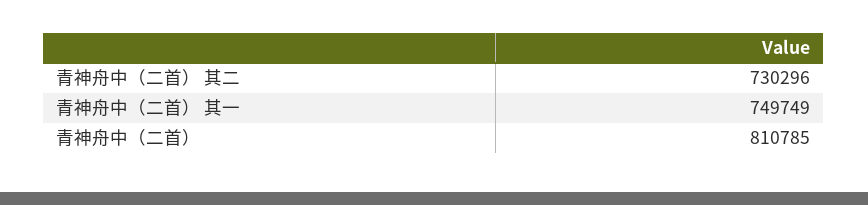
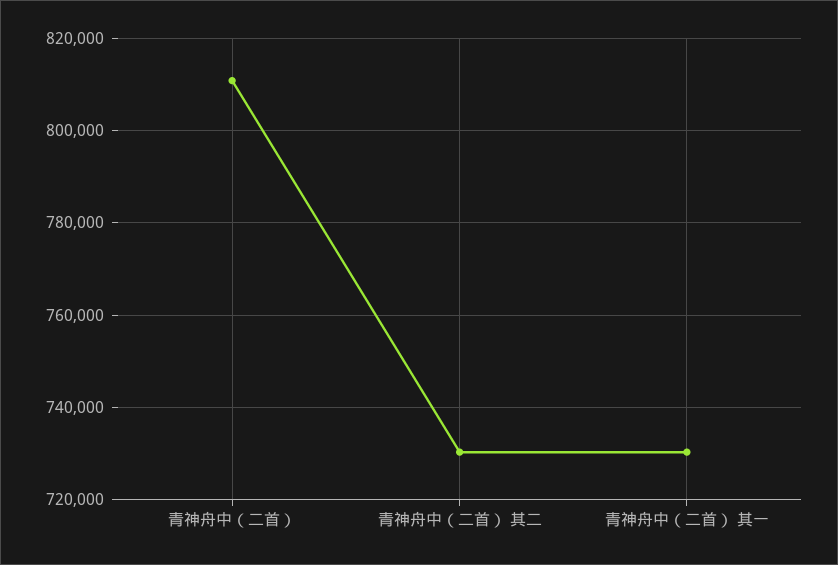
青神舟中（二首） 其一: 749749 -> 730000

